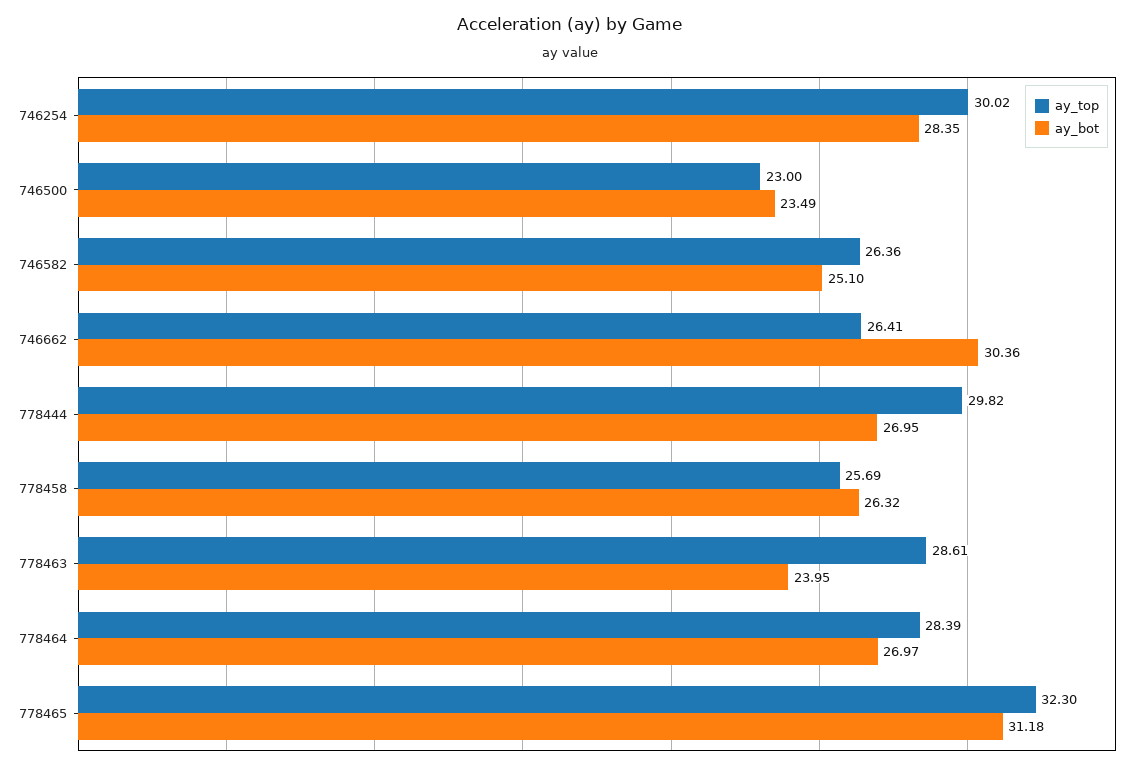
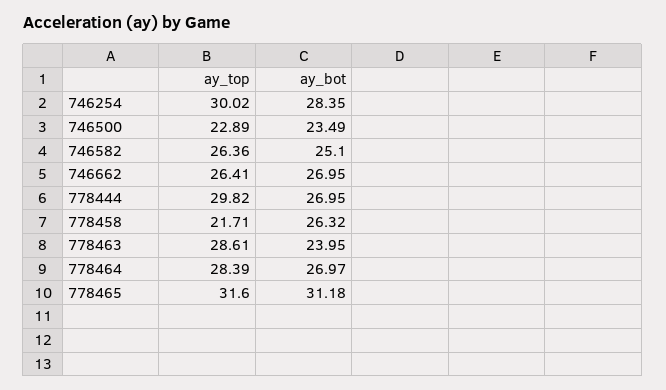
ay_top, 746500: 23 -> 22.89
ay_bot, 746662: 30.36 -> 26.95
ay_top, 778458: 25.69 -> 21.71
ay_top, 778465: 32.3 -> 31.6

